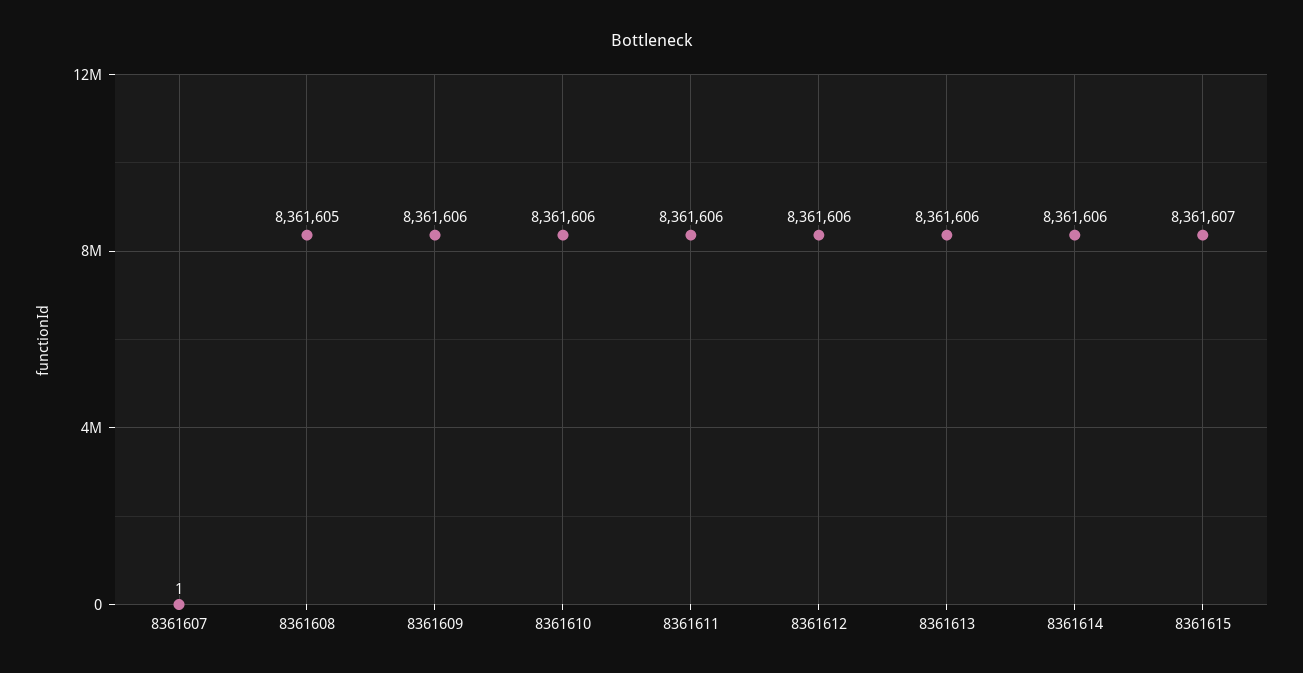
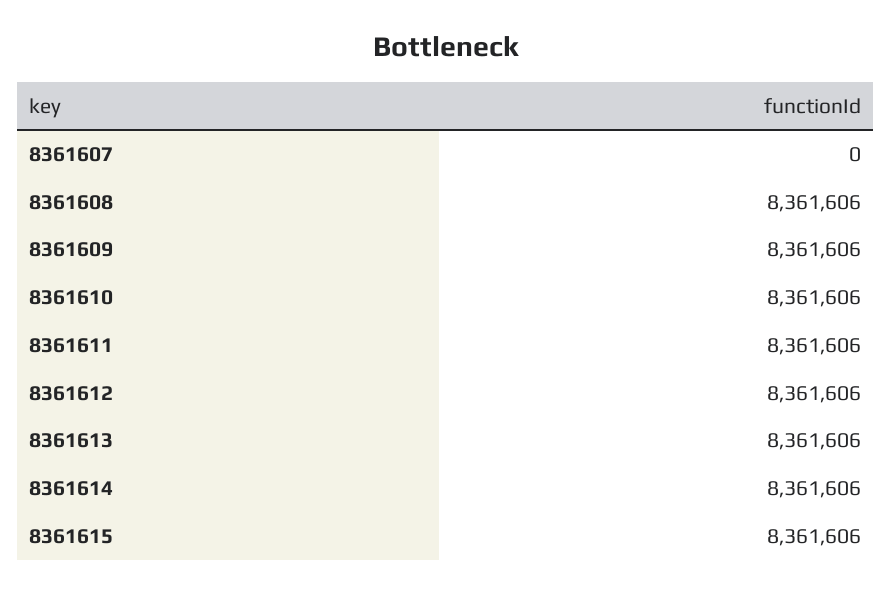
8361607: 1 -> 0
8361608: 8361605 -> 8361606
8361615: 8361607 -> 8361606

